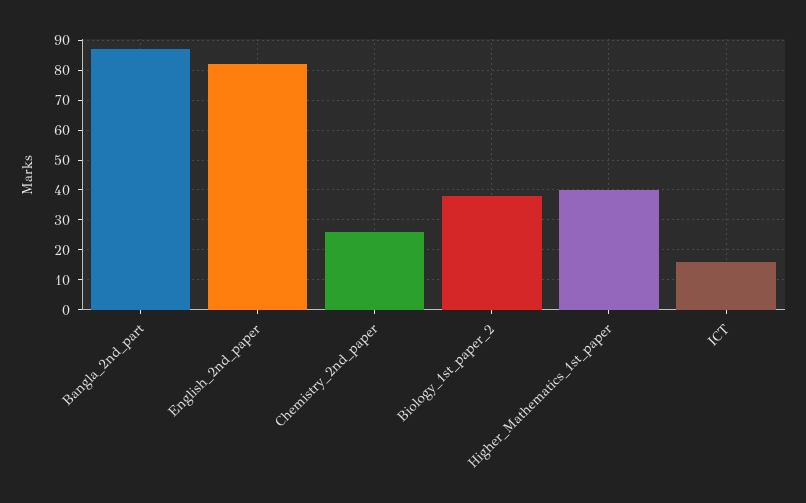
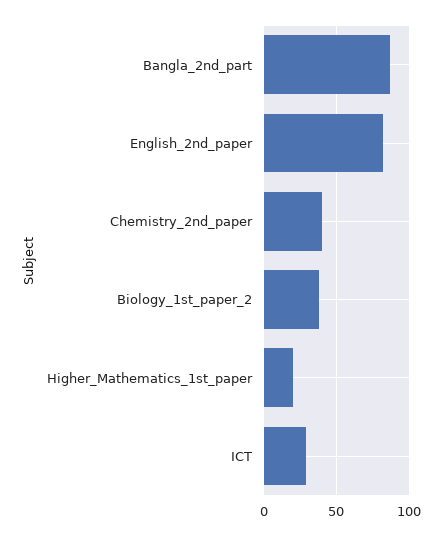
Chemistry_2nd_paper: 25 -> 40
Higher_Mathematics_1st_paper: 40 -> 20
ICT: 15 -> 30

